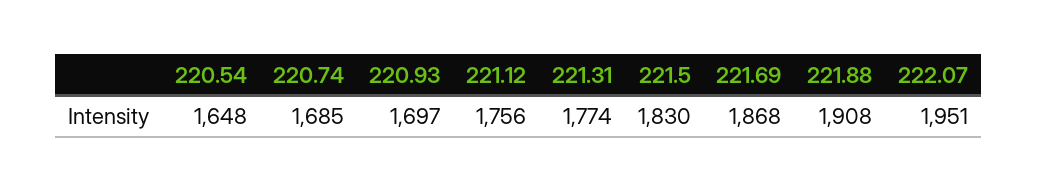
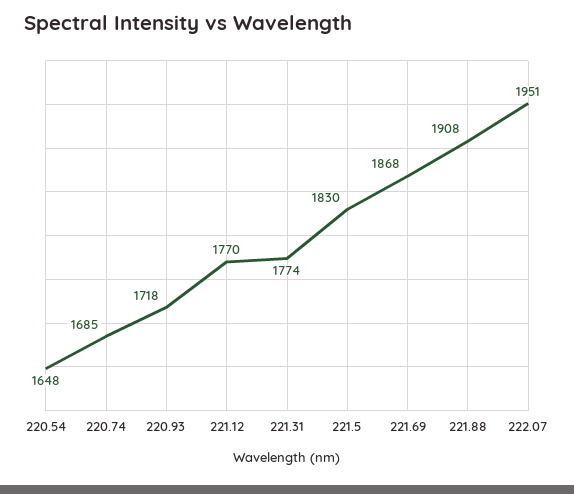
220.93: 1697 -> 1718
221.12: 1756 -> 1770

